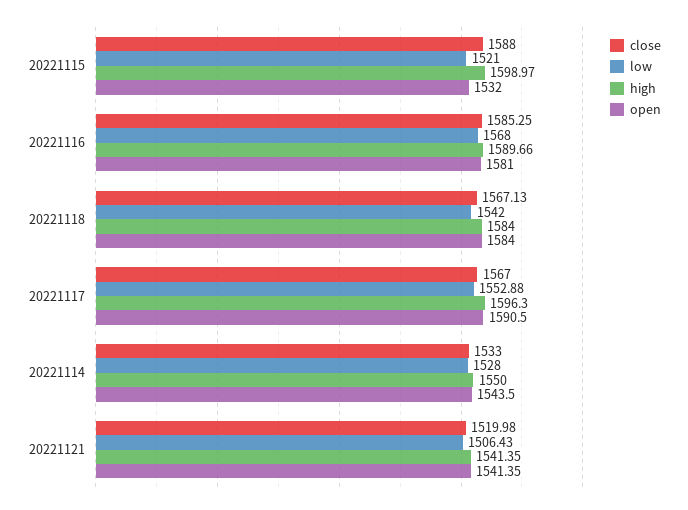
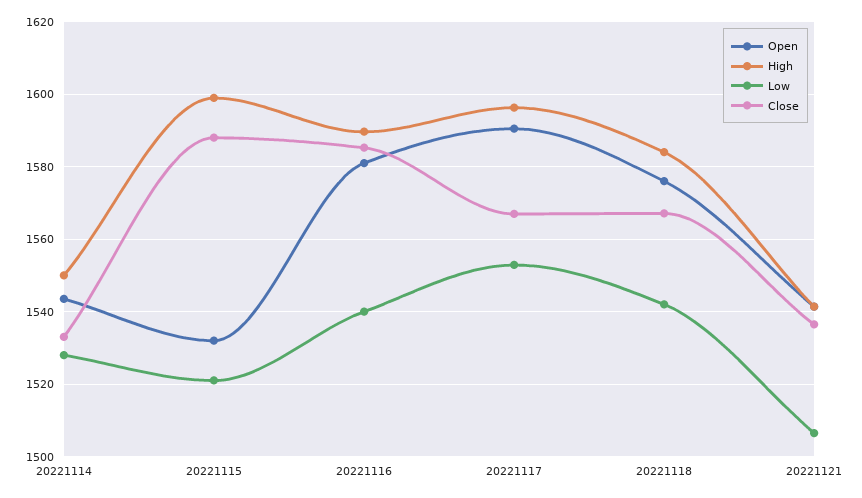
low, 20221116: 1568 -> 1540
open, 20221118: 1584 -> 1576
close, 20221121: 1519.98 -> 1536

